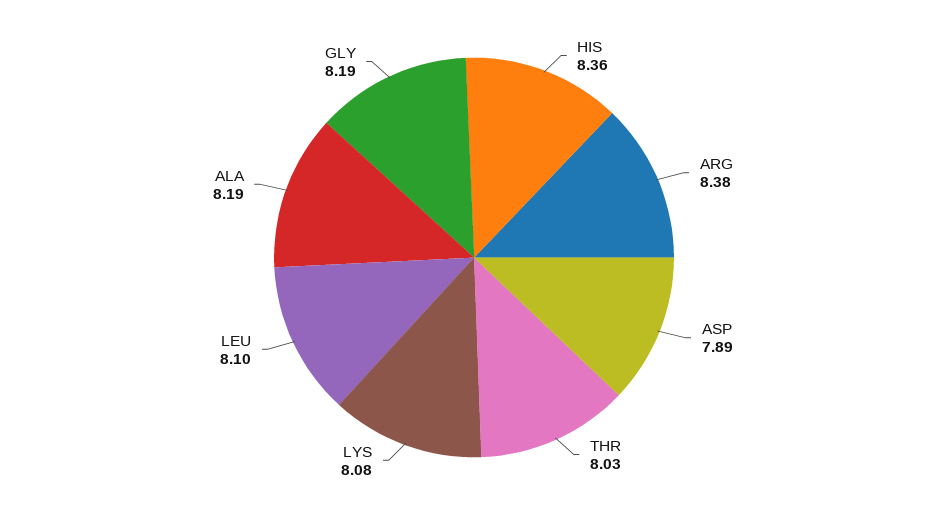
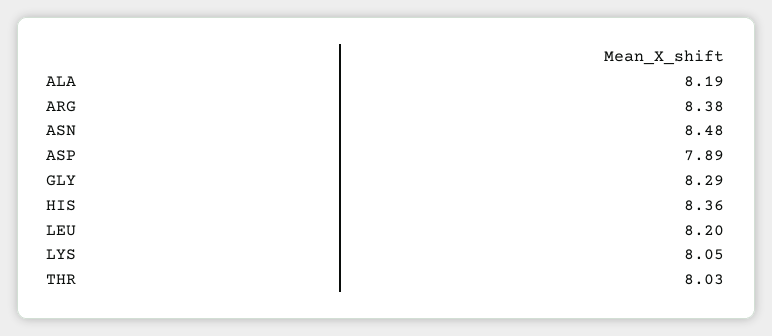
LYS: 8.08 -> 8.05
LEU: 8.1 -> 8.2
GLY: 8.19 -> 8.29
ASN: none -> 8.48

